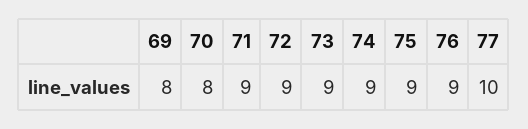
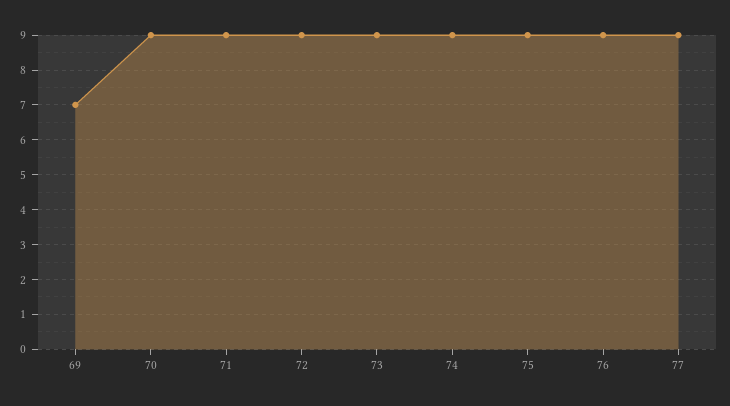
69: 8 -> 7
70: 8 -> 9
77: 10 -> 9

